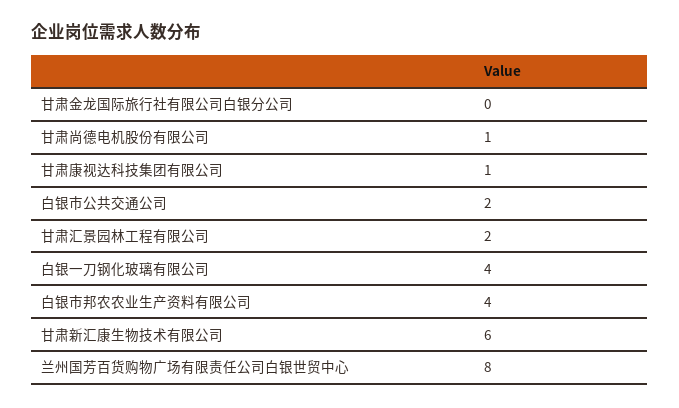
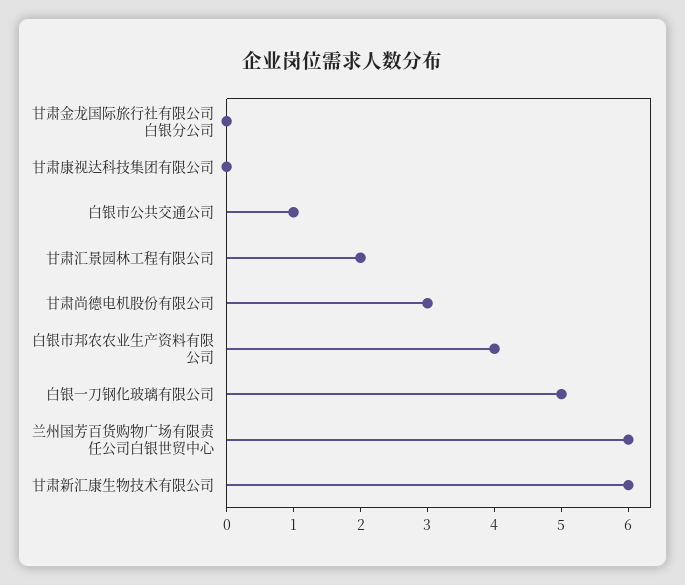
甘肃尚德电机股份有限公司: 1 -> 3
甘肃康视达科技集团有限公司: 1 -> 0
白银市公共交通公司: 2 -> 1
白银一刀钢化玻璃有限公司: 4 -> 5
兰州国芳百货购物广场有限责任公司白银世贸中心: 8 -> 6

